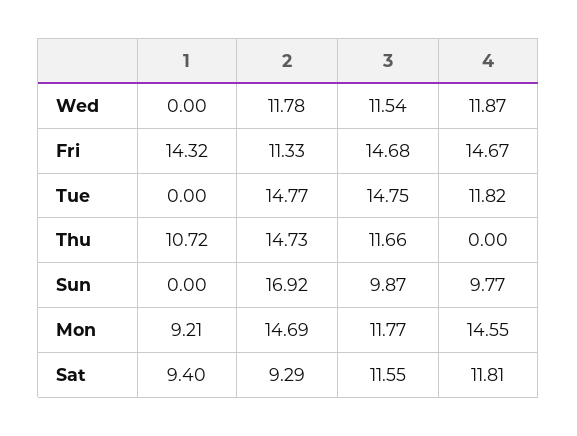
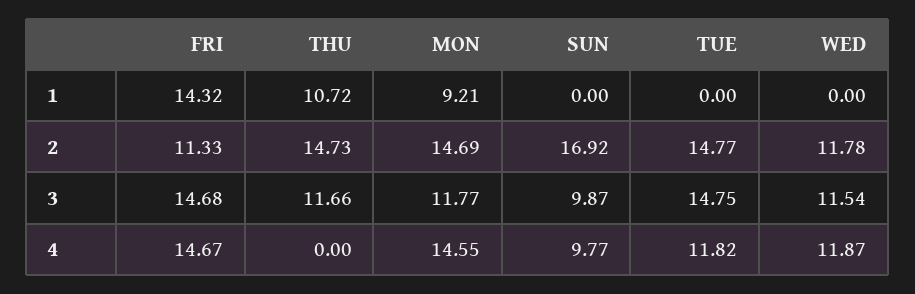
1, Sat: 9.4 -> none
2, Sat: 9.29 -> none
3, Sat: 11.55 -> none
4, Sat: 11.81 -> none

